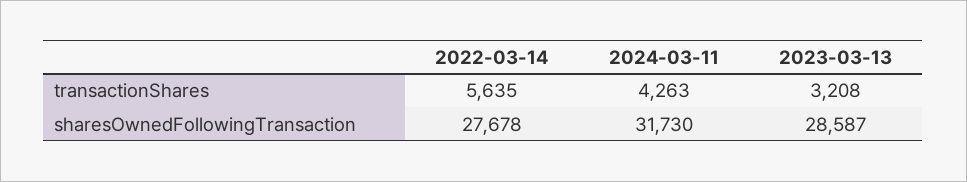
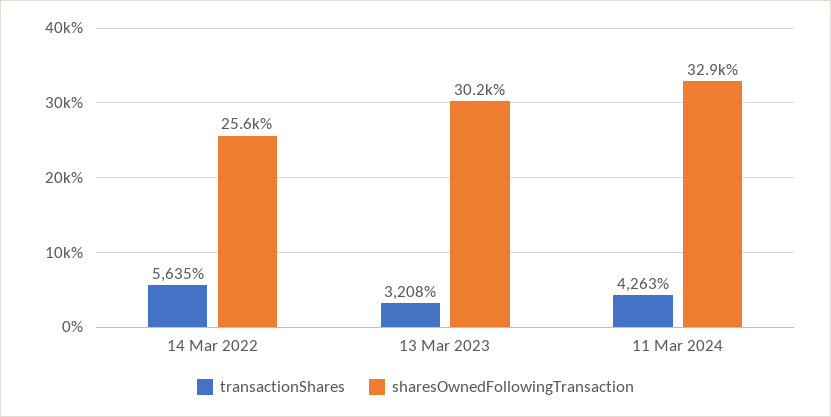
sharesOwnedFollowingTransaction, 2022-03-14: 27678 -> 25600
sharesOwnedFollowingTransaction, 2024-03-11: 31730 -> 32900
sharesOwnedFollowingTransaction, 2023-03-13: 28587 -> 30200

